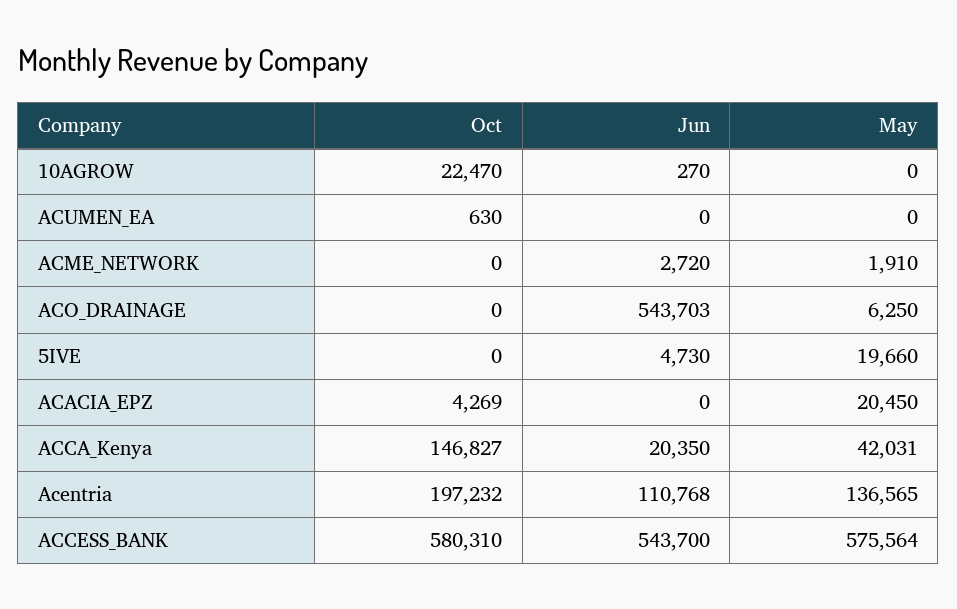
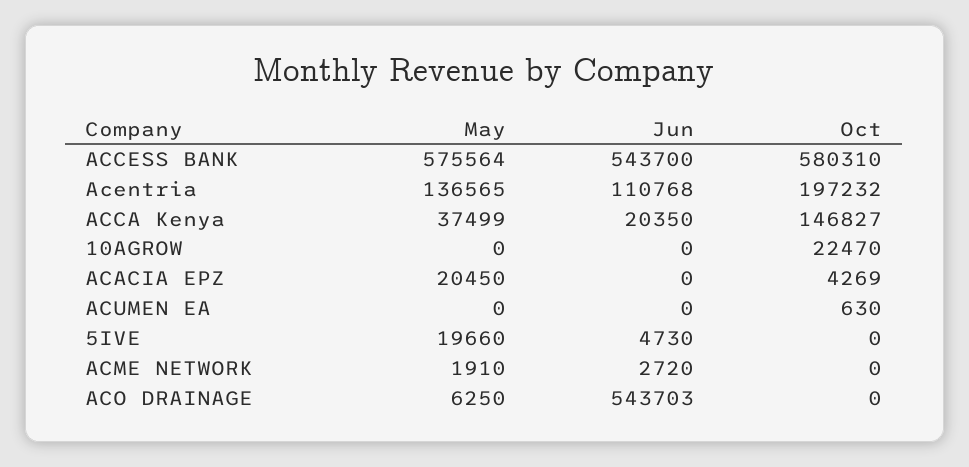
Jun, 10AGROW: 270 -> 0
May, ACCA_Kenya: 42031 -> 37499

